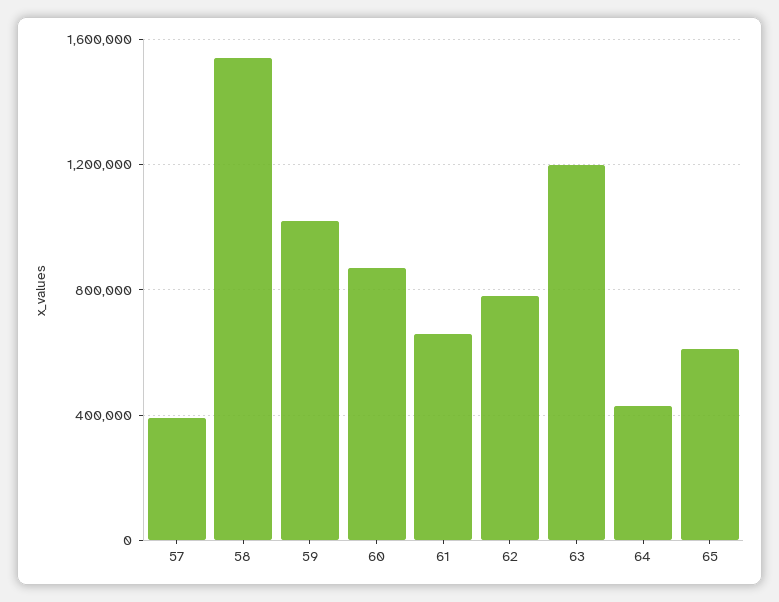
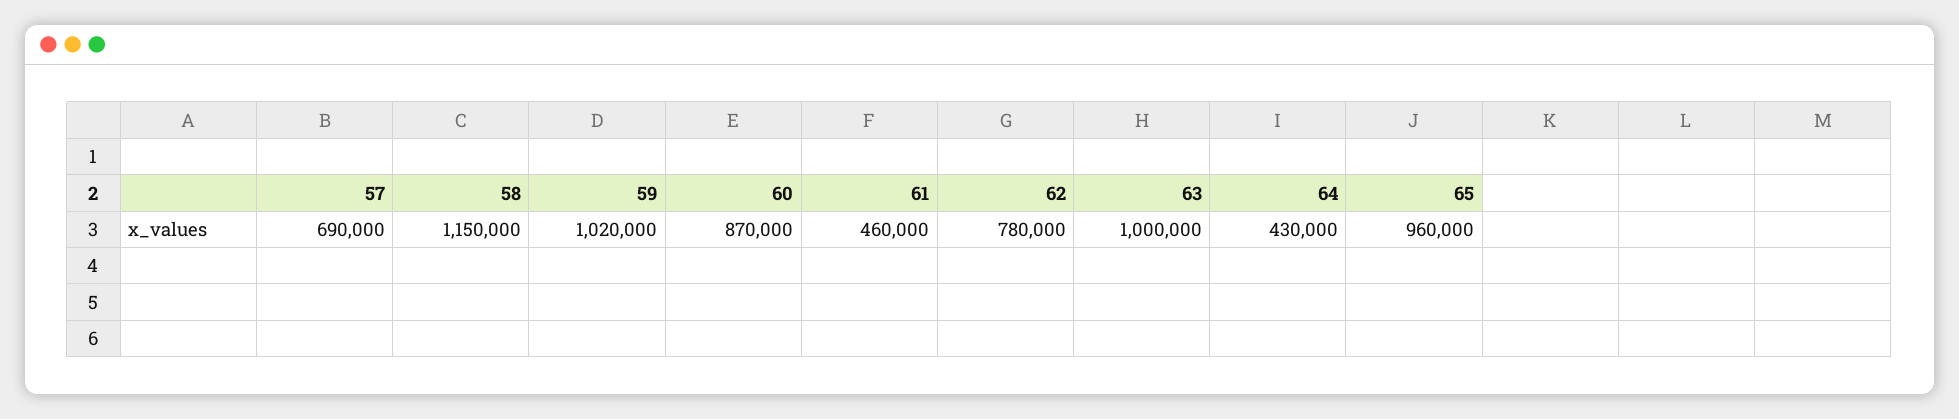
57: 400000 -> 690000
58: 1550000 -> 1150000
61: 650000 -> 460000
63: 1200000 -> 1000000
65: 600000 -> 960000

